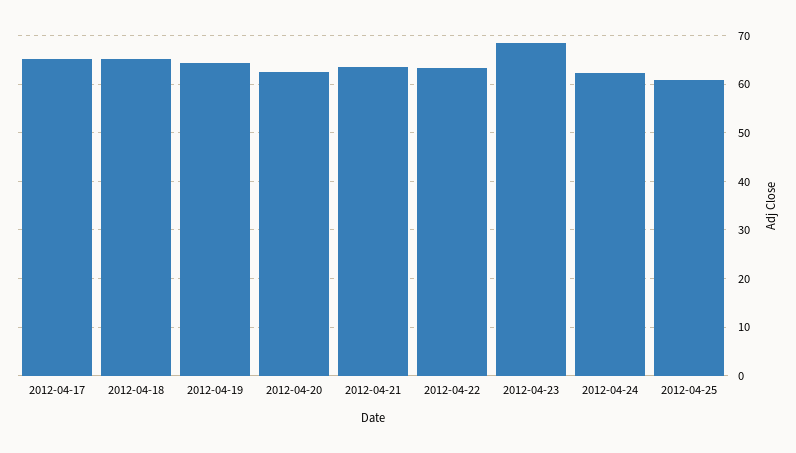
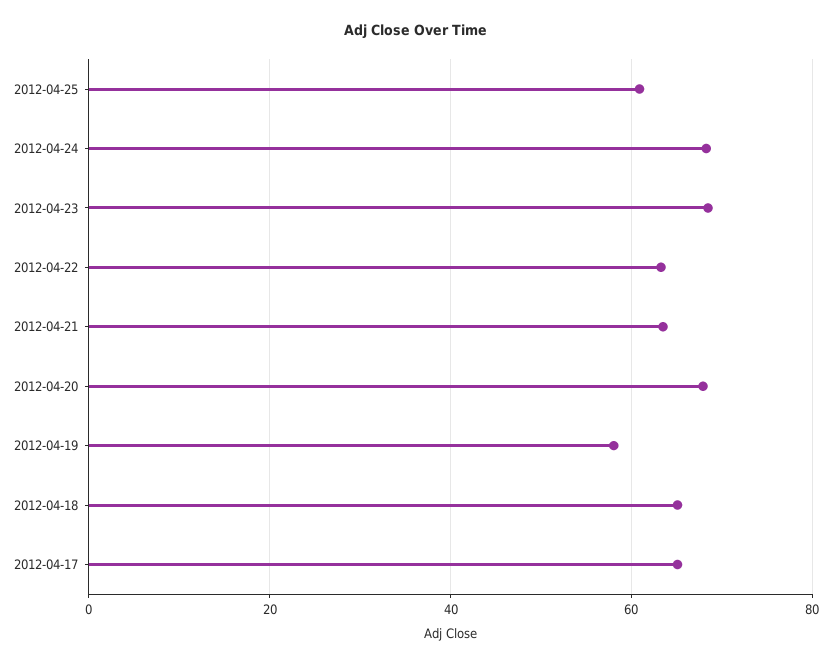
2012-04-19: 64 -> 58
2012-04-20: 62 -> 68
2012-04-24: 62 -> 68

